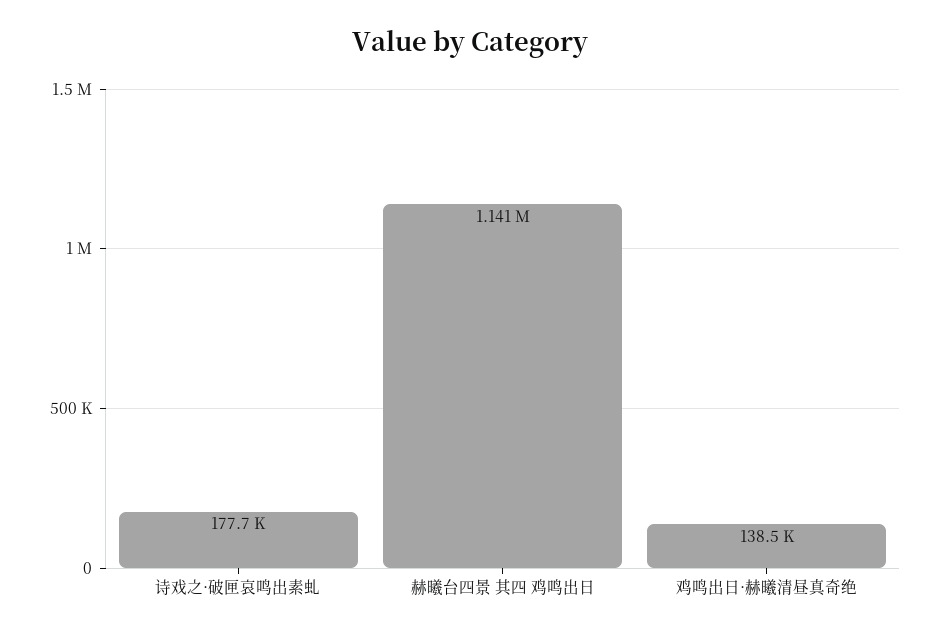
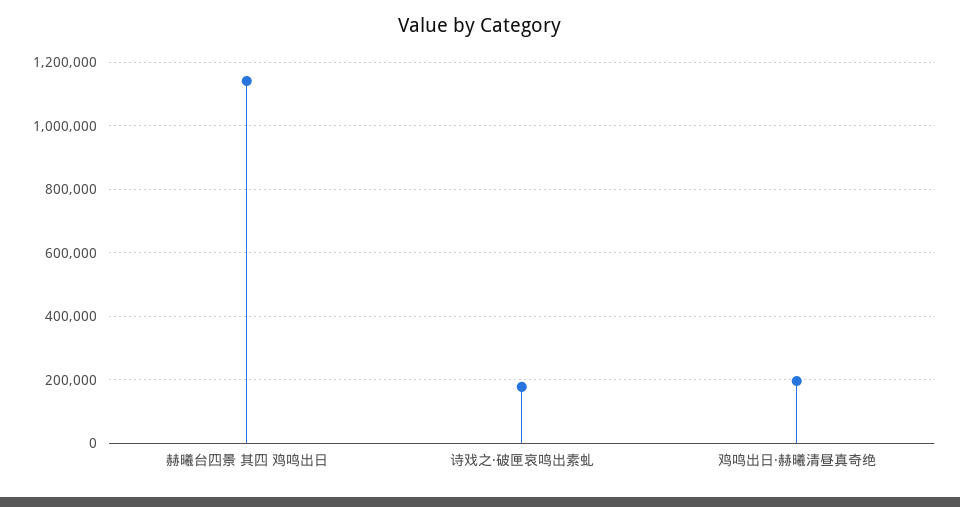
鸡鸣出日·赫曦清昼真奇绝: 138500 -> 200000

